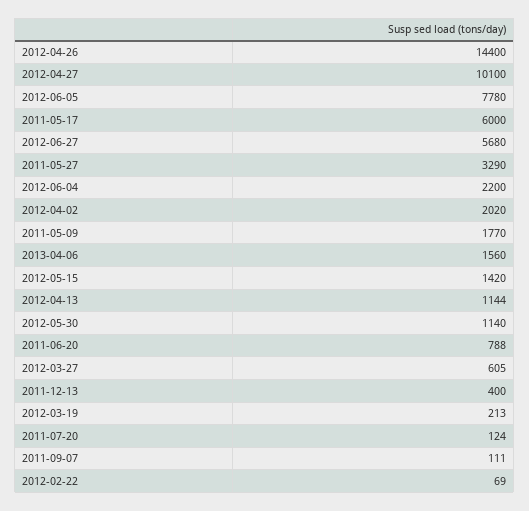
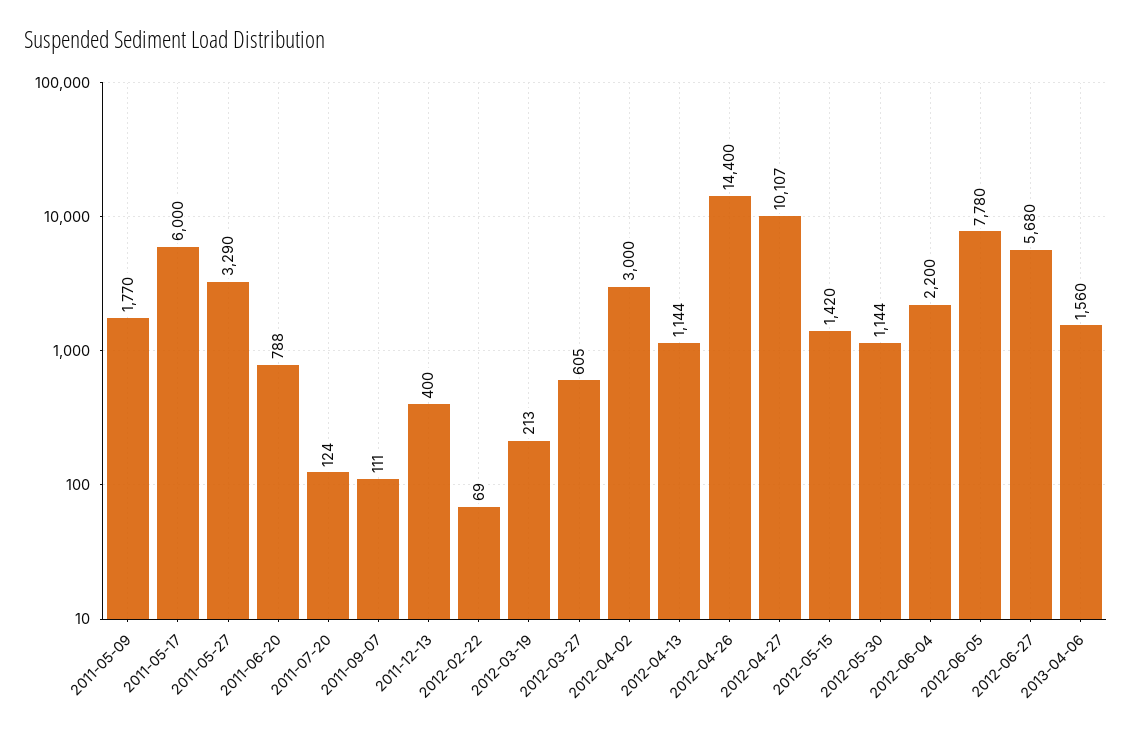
2012-04-27: 10100 -> 10107
2012-04-02: 2020 -> 3000
2012-05-30: 1140 -> 1144

